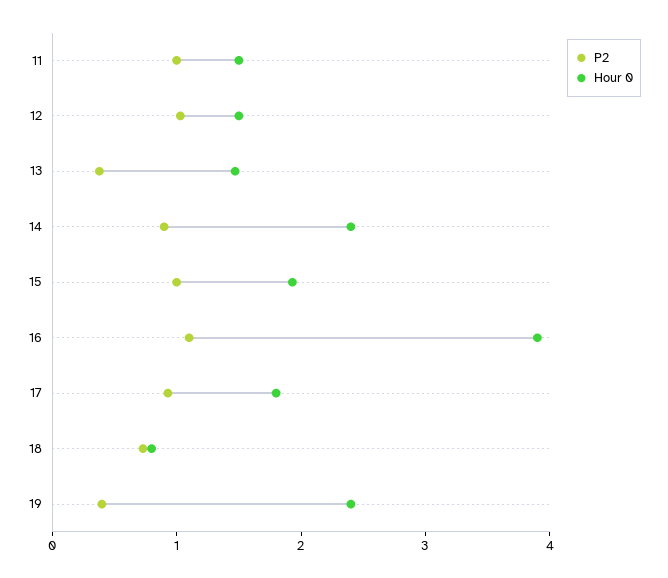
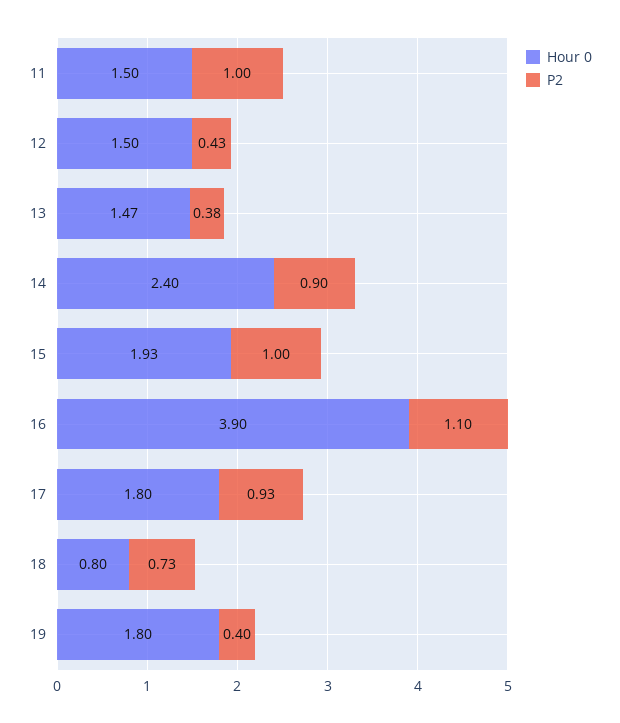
P2, 12: 1 -> 0.43
Hour 0, 19: 2.4 -> 1.8

